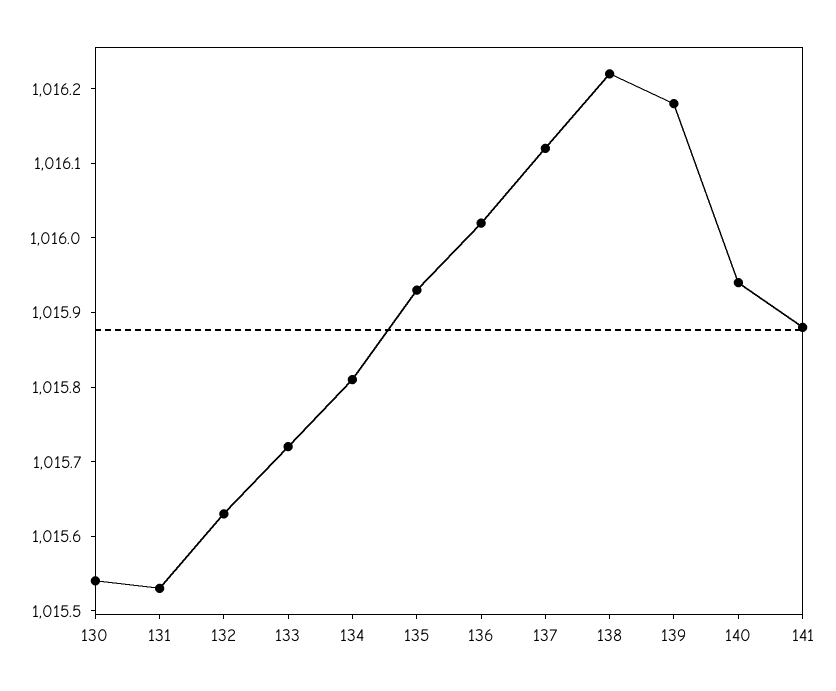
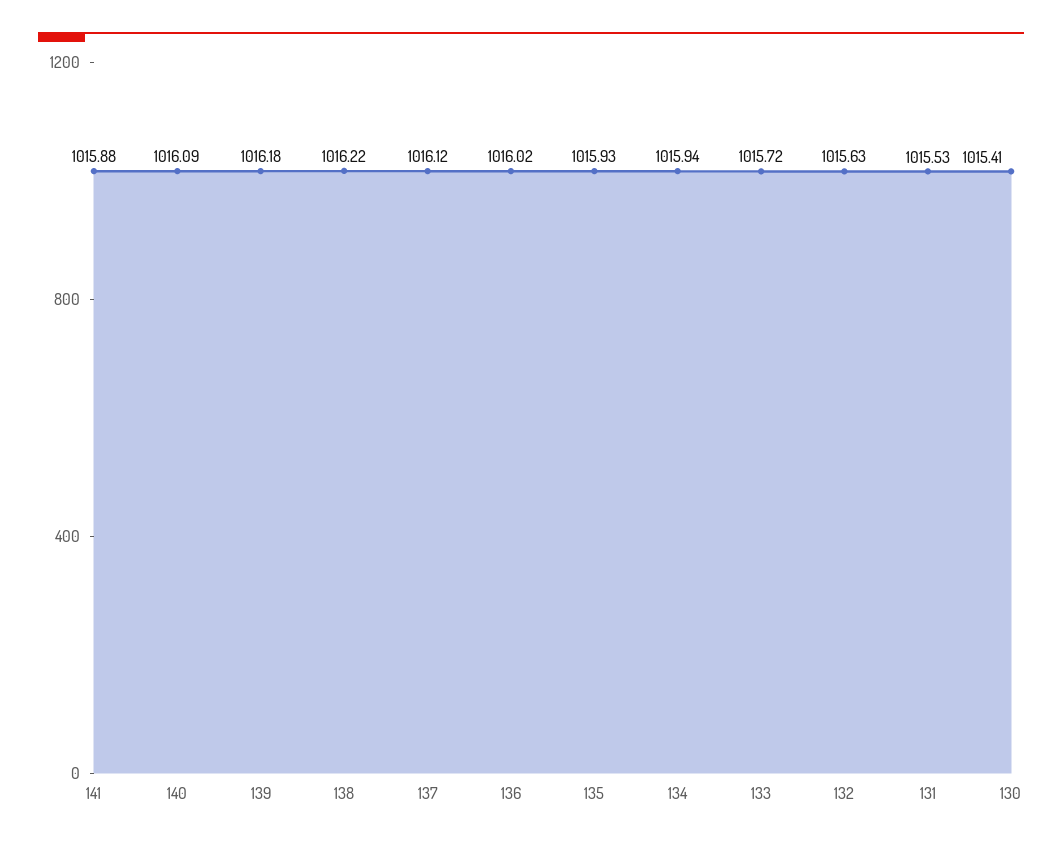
130: 1015.55 -> 1015.41
134: 1015.8 -> 1015.94
140: 1015.95 -> 1016.09

